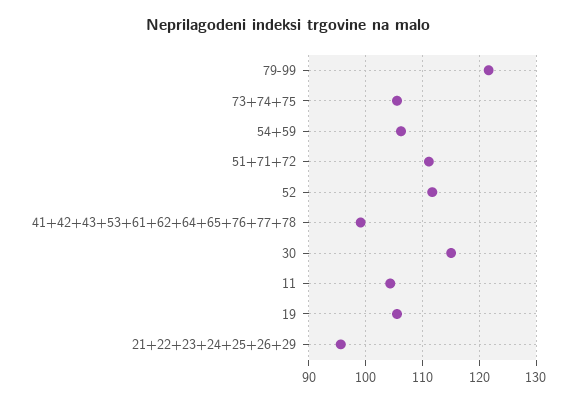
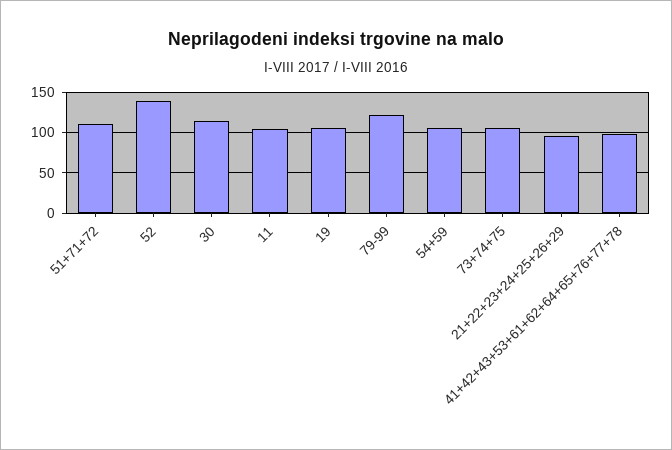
52: 112 -> 140

